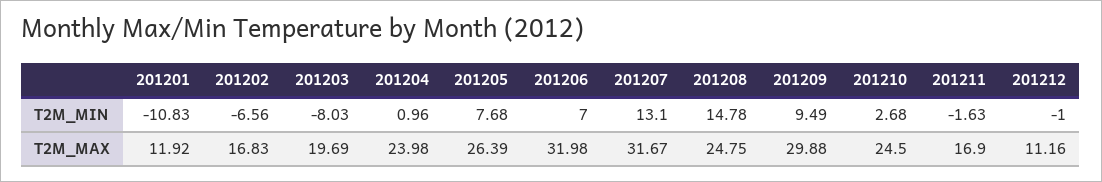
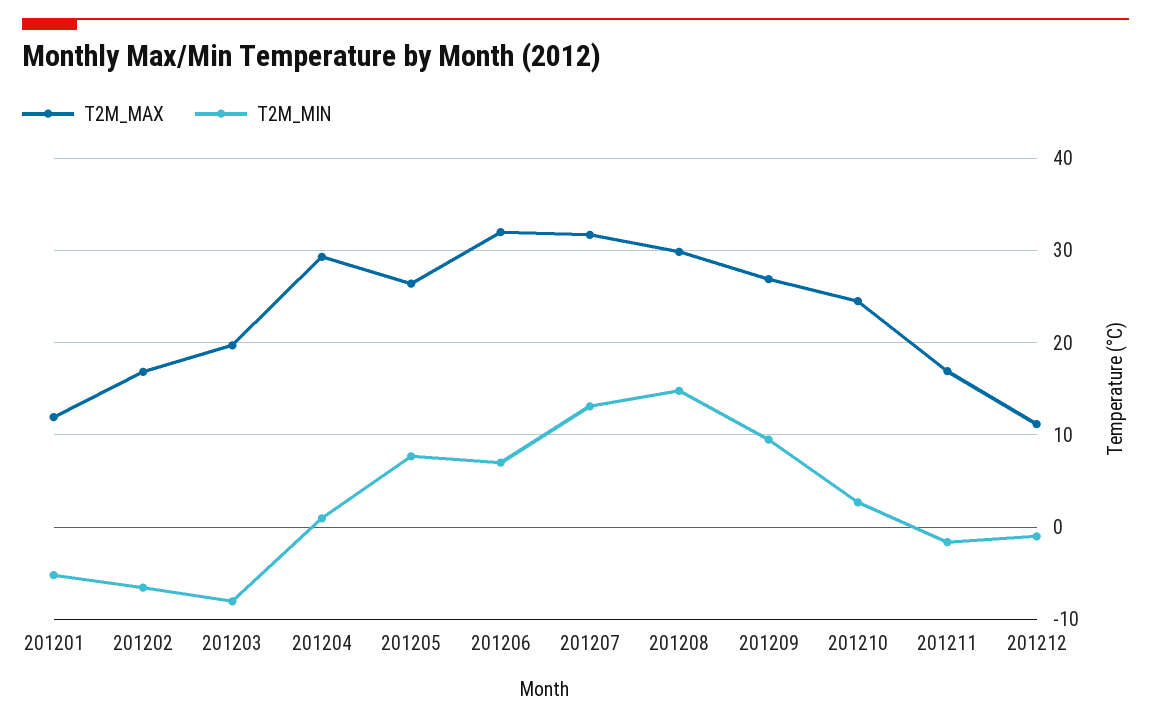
T2M_MIN, 201201: -10.83 -> -5
T2M_MAX, 201204: 23.98 -> 29
T2M_MAX, 201208: 24.75 -> 30
T2M_MAX, 201209: 29.88 -> 27

